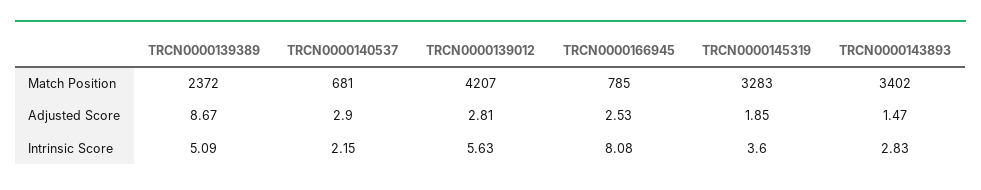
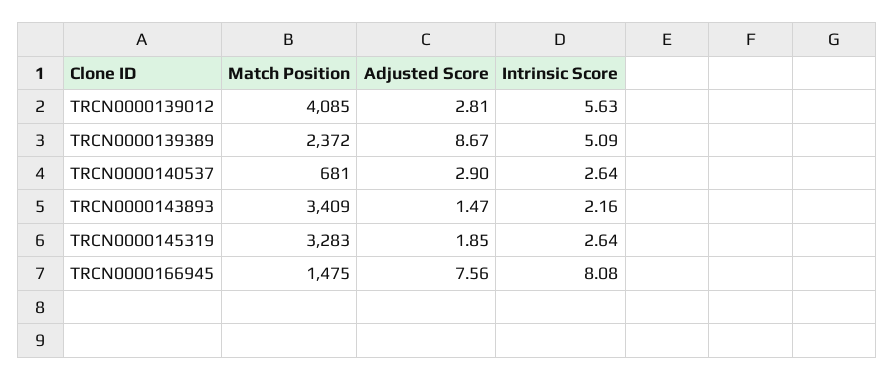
TRCN0000139012, Match Position: 4207 -> 4085
TRCN0000166945, Match Position: 785 -> 1475
TRCN0000143893, Match Position: 3402 -> 3409
TRCN0000166945, Adjusted Score: 2.53 -> 7.56
TRCN0000140537, Intrinsic Score: 2.15 -> 2.64
TRCN0000145319, Intrinsic Score: 3.6 -> 2.64
TRCN0000143893, Intrinsic Score: 2.83 -> 2.16

